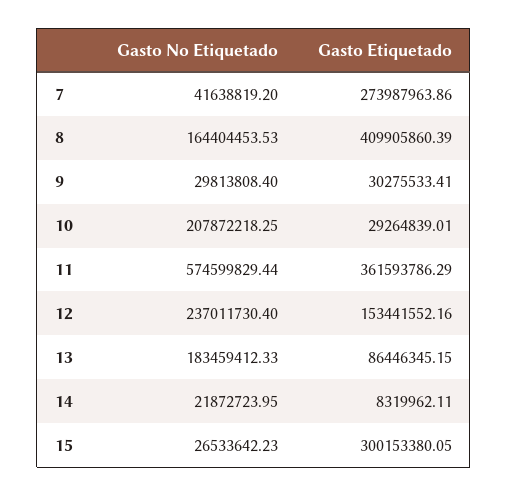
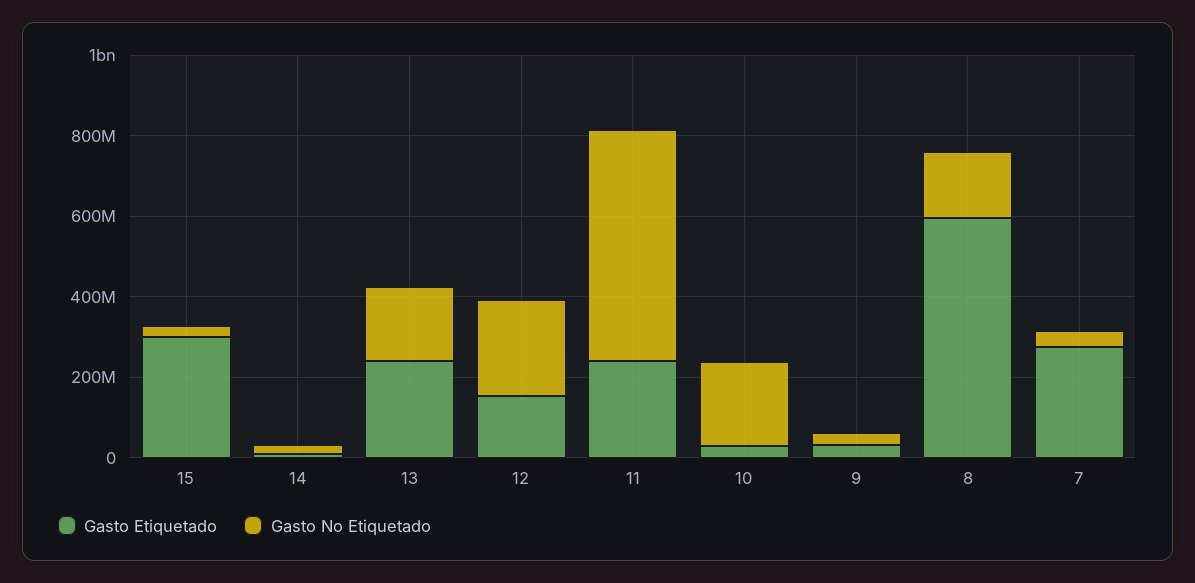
Gasto Etiquetado, 8: 409905860.39 -> 600000000
Gasto Etiquetado, 11: 361593786.29 -> 250000000
Gasto Etiquetado, 13: 86446345.15 -> 250000000

